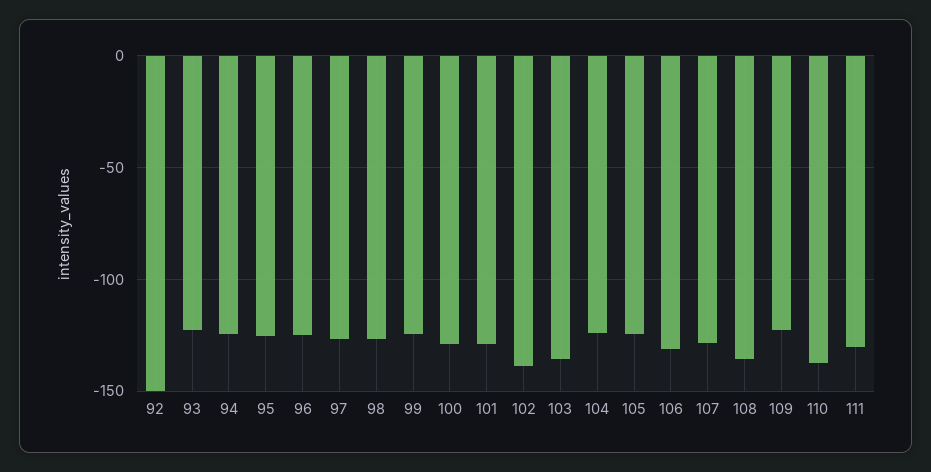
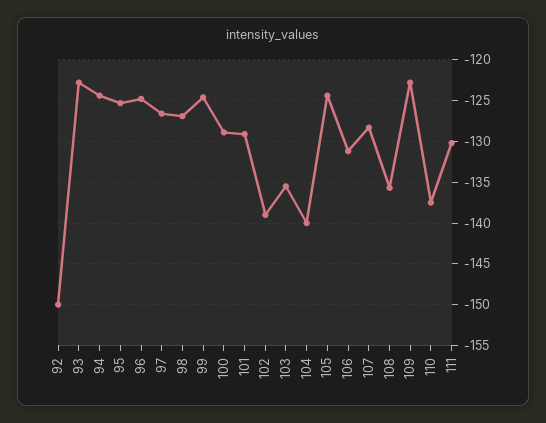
104: -125 -> -140

